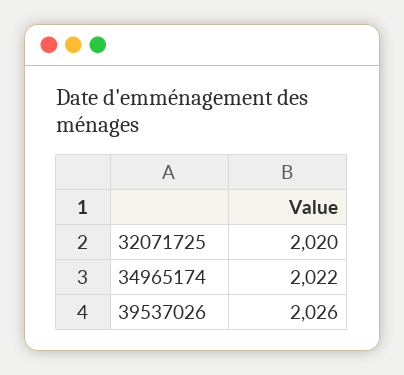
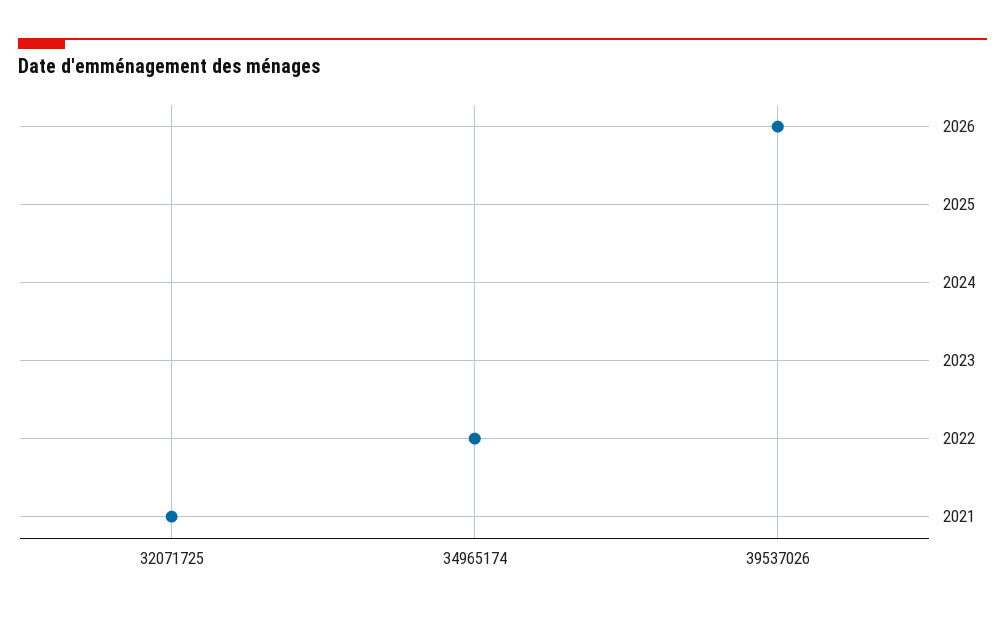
32071725: 2020 -> 2021

